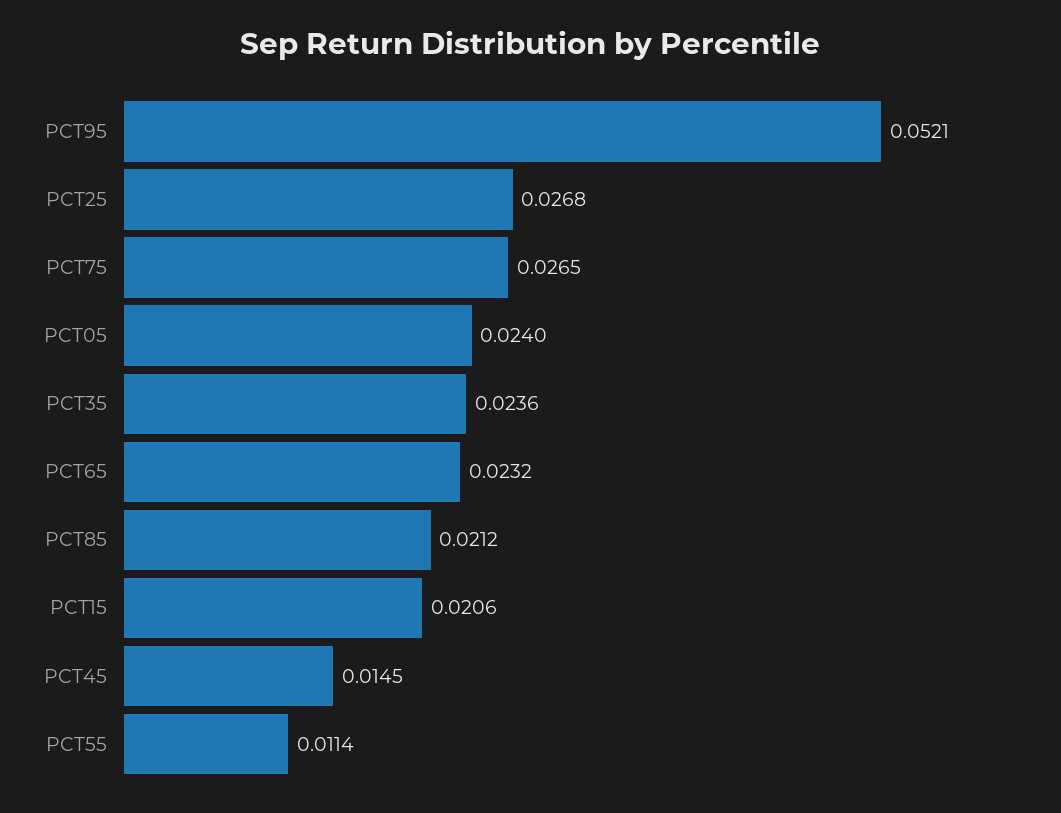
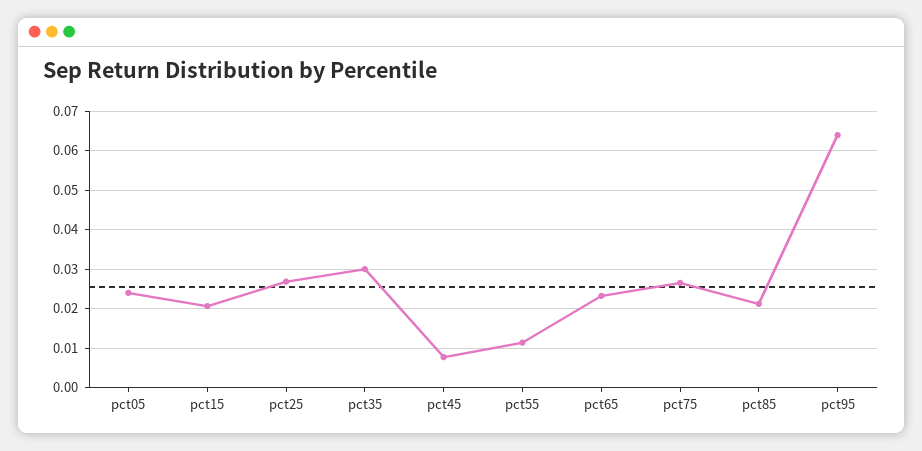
PCT95: 0.0521 -> 0.064
PCT35: 0.0236 -> 0.03
PCT45: 0.0145 -> 0.008

